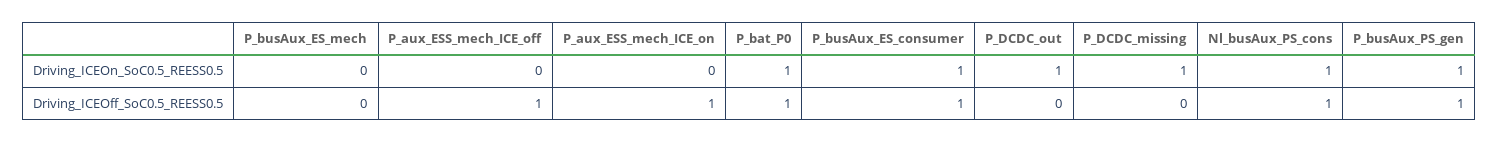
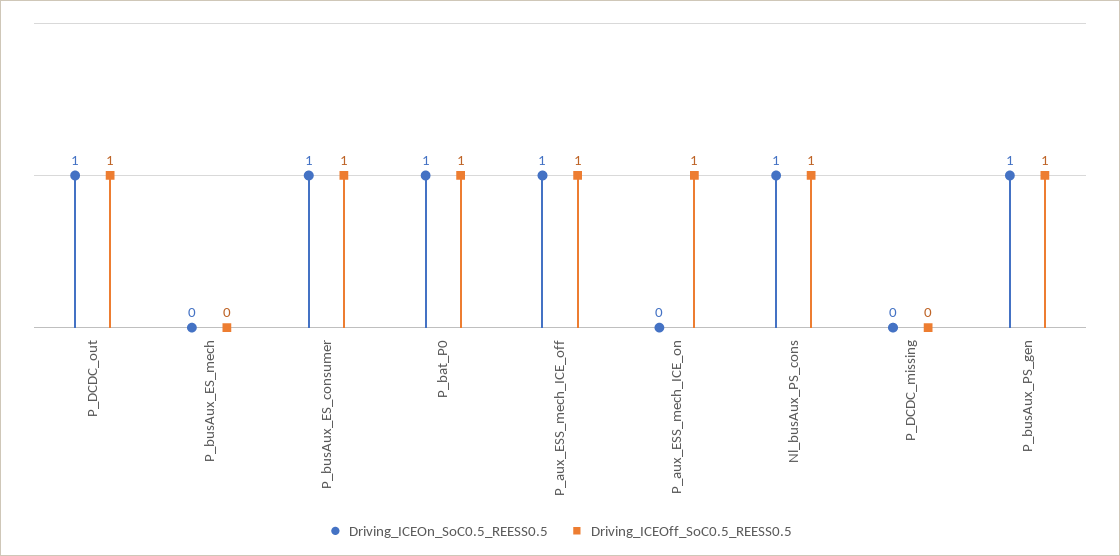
Driving_ICEOn_SoC0.5_REESS0.5, P_aux_ESS_mech_ICE_off: 0 -> 1
Driving_ICEOn_SoC0.5_REESS0.5, P_DCDC_missing: 1 -> 0
Driving_ICEOff_SoC0.5_REESS0.5, P_DCDC_out: 0 -> 1

